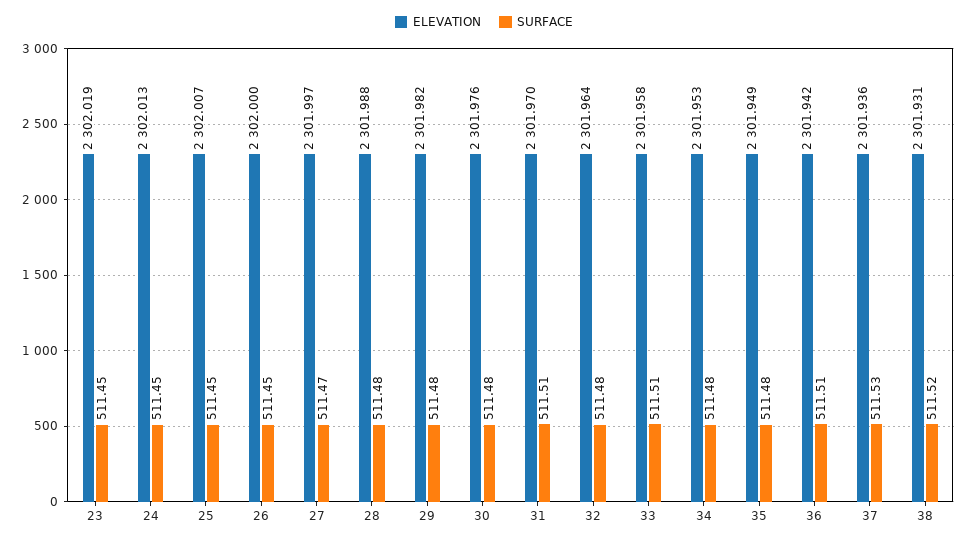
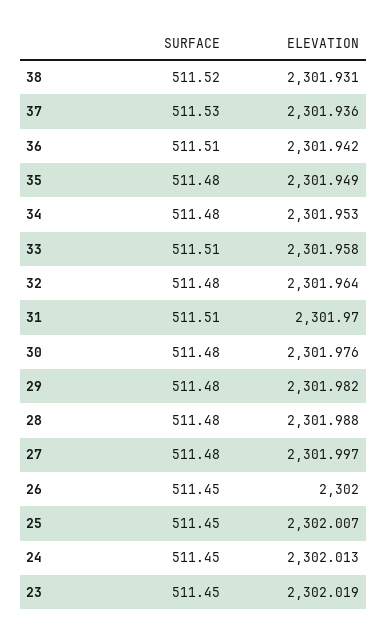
SURFACE, 27: 511.47 -> 511.48

